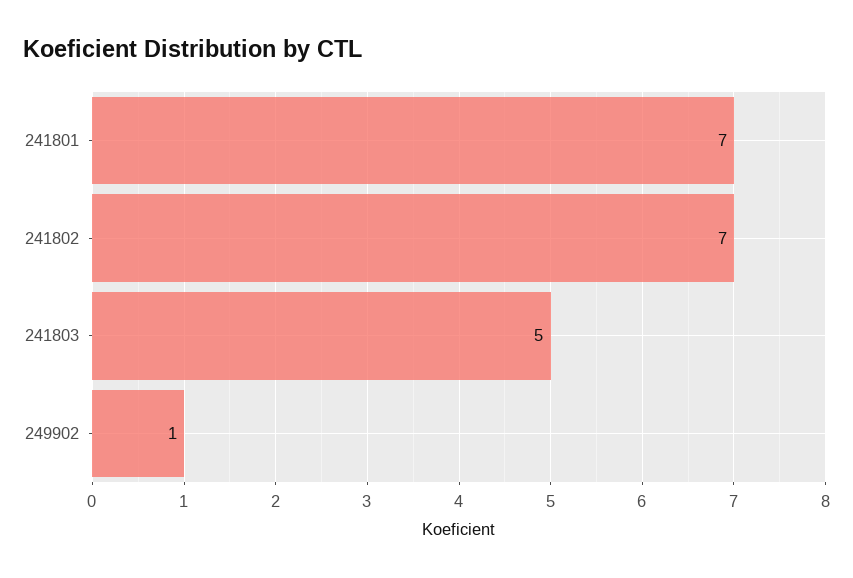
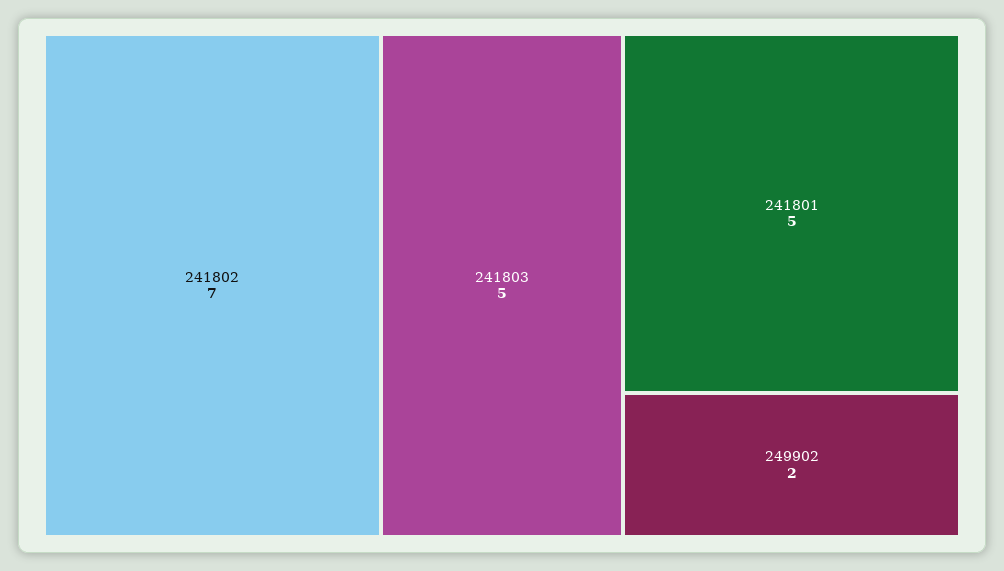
241801: 7 -> 5
249902: 1 -> 2

